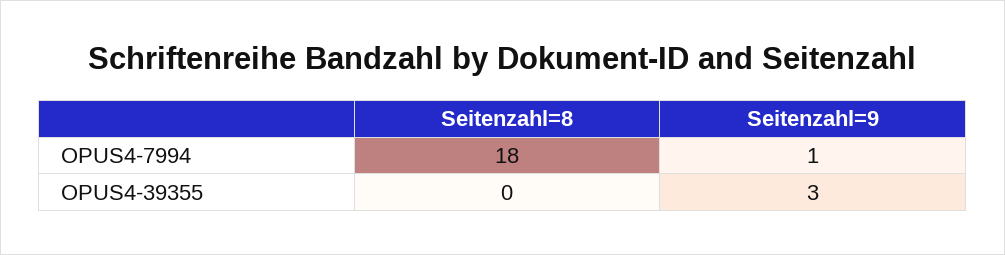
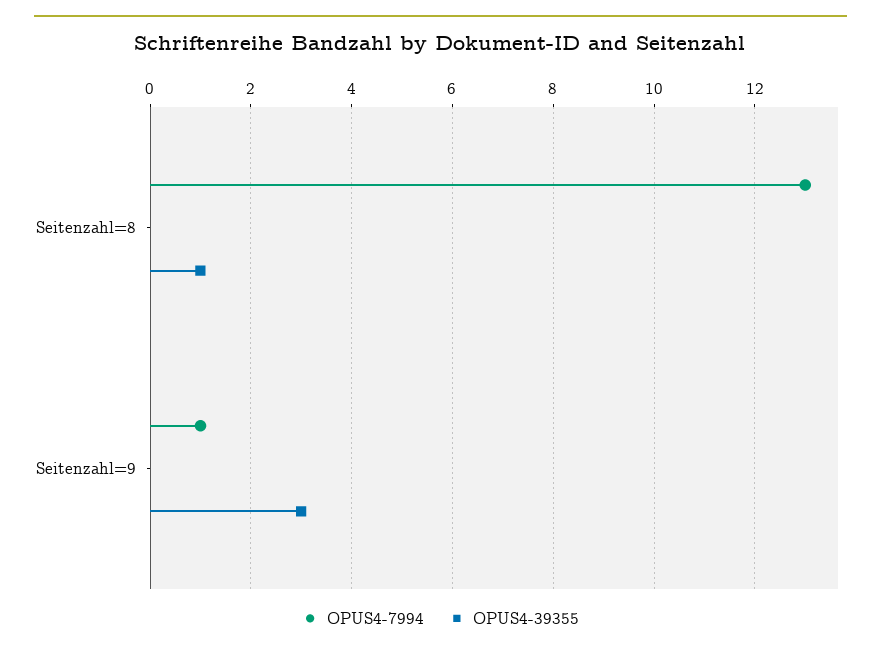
OPUS4-7994, Seitenzahl=8: 18 -> 13
OPUS4-39355, Seitenzahl=8: 0 -> 1

